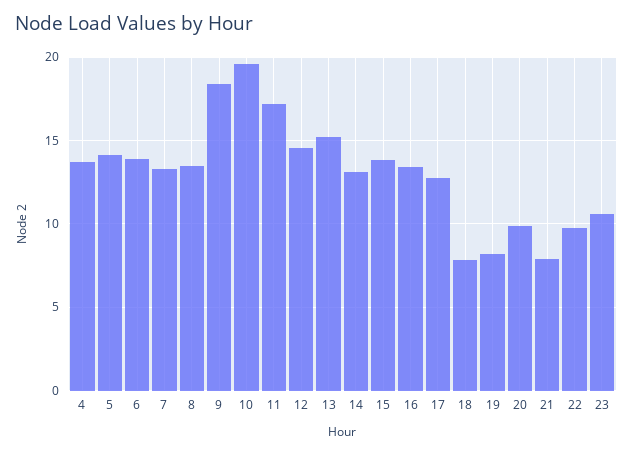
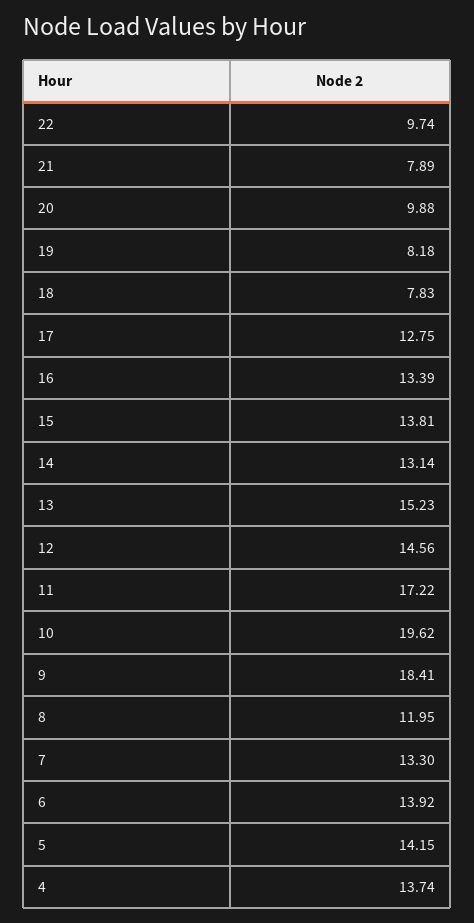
8: 13.5 -> 11.95
23: 10.5 -> none

